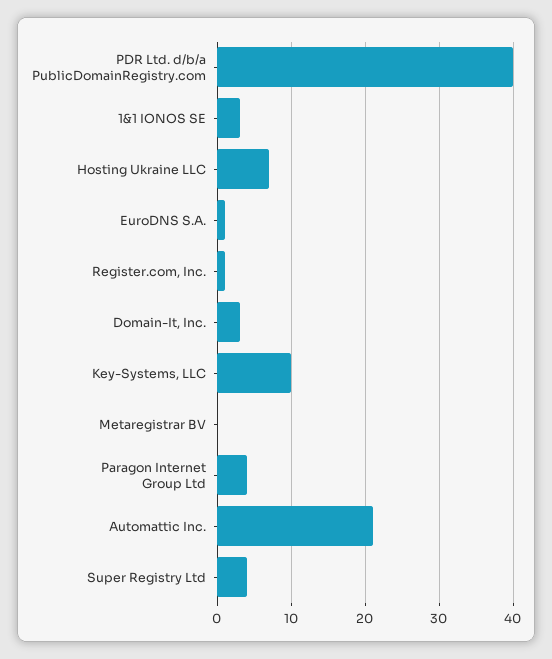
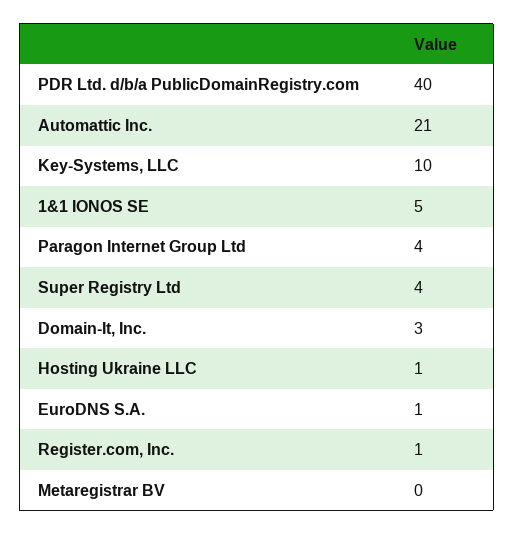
1&1 IONOS SE: 3 -> 5
Hosting Ukraine LLC: 7 -> 1

